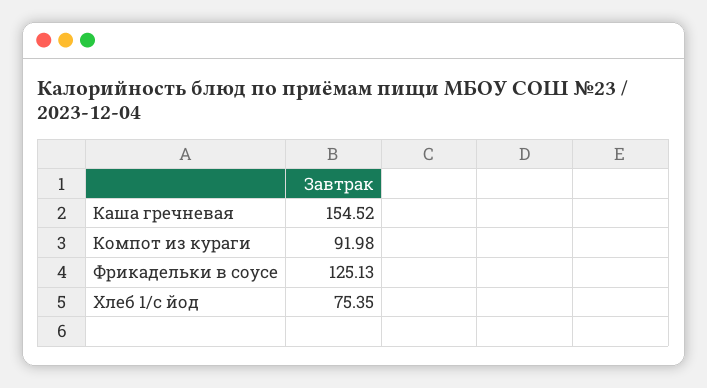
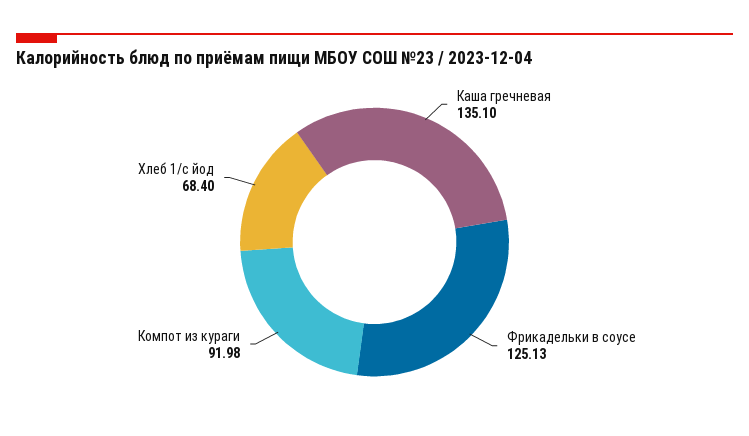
Каша гречневая: 154.52 -> 135.1
Хлеб 1/с йод: 75.35 -> 68.4

